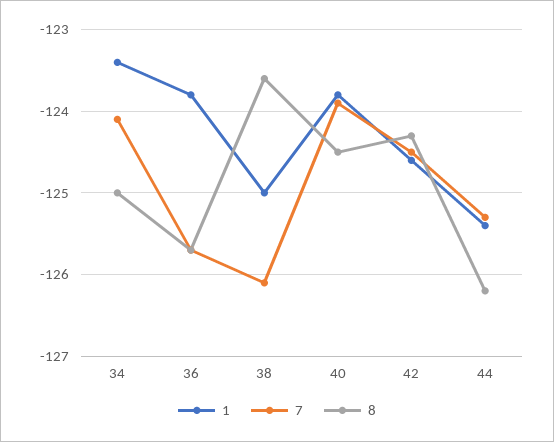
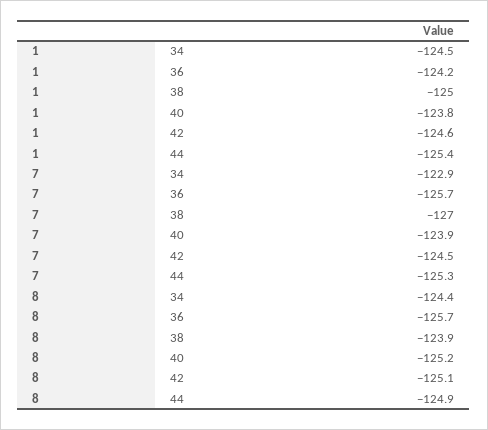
1, 34: -123.4 -> -124.5
7, 34: -124.1 -> -122.9
8, 34: -125 -> -124.4
1, 36: -123.8 -> -124.2
7, 38: -126.1 -> -127
8, 38: -123.6 -> -123.9
8, 40: -124.5 -> -125.2
8, 42: -124.3 -> -125.1
8, 44: -126.2 -> -124.9

